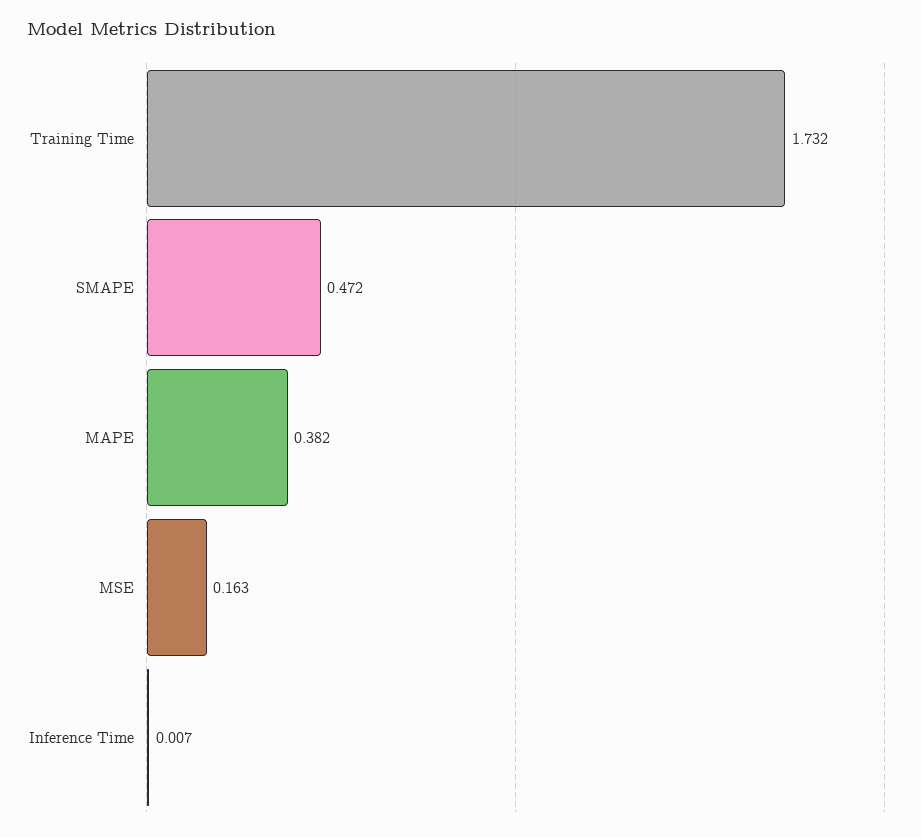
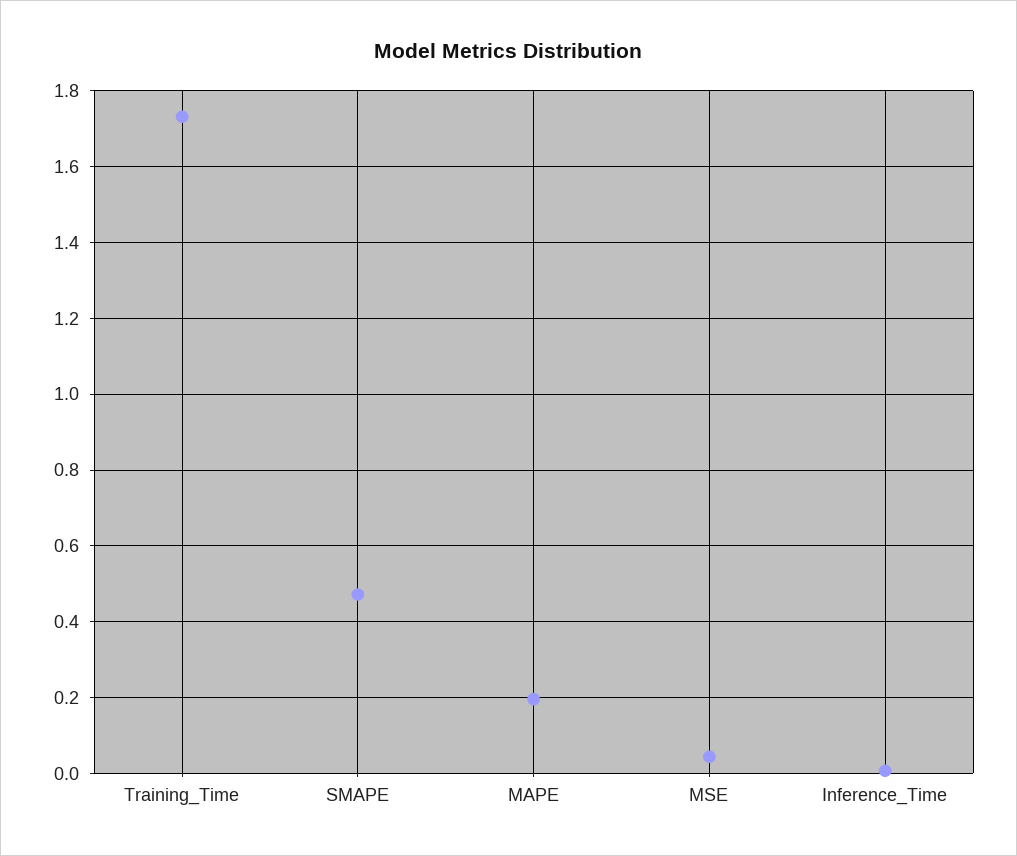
MAPE: 0.382 -> 0.2
MSE: 0.163 -> 0.04

